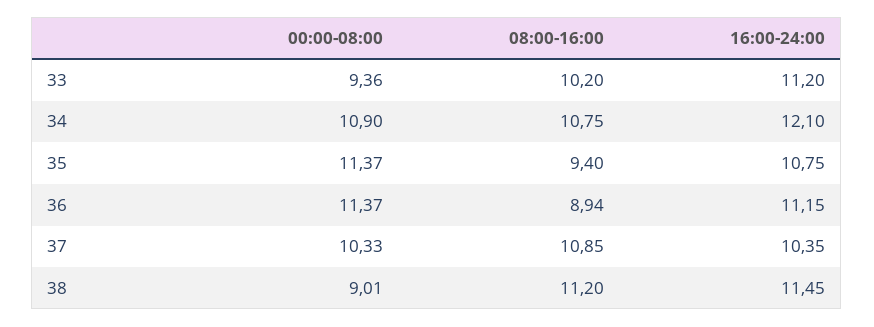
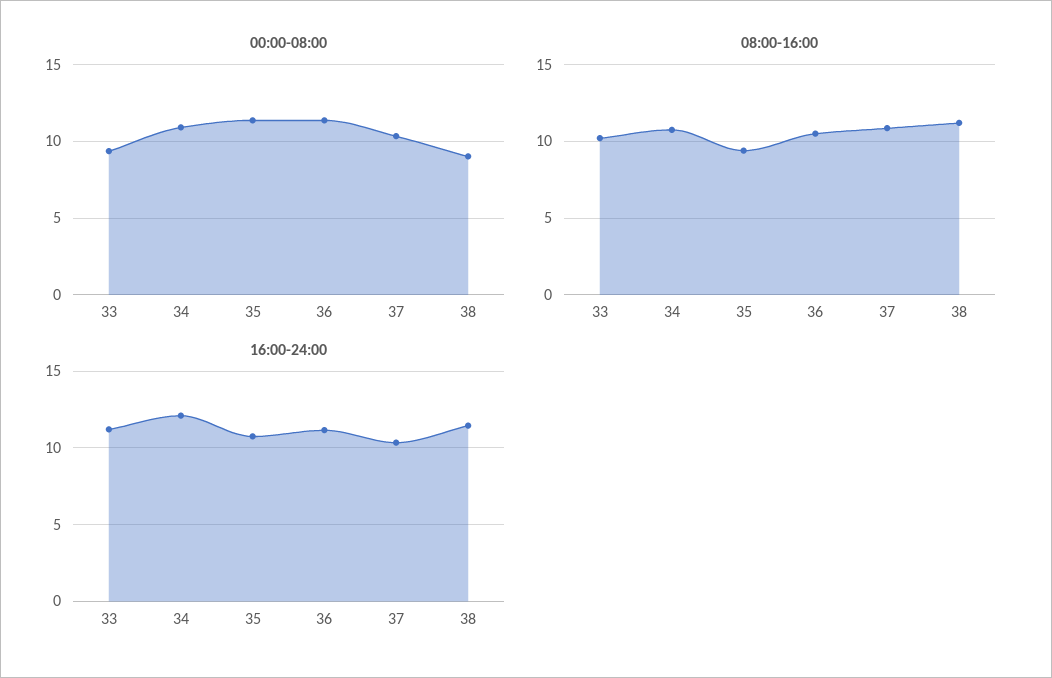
08:00-16:00, 36: 8.94 -> 10.5

